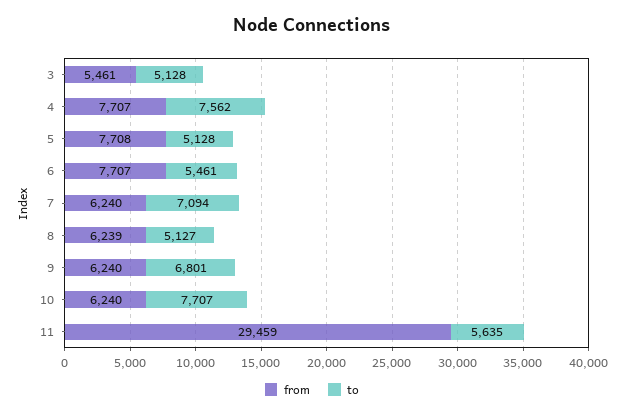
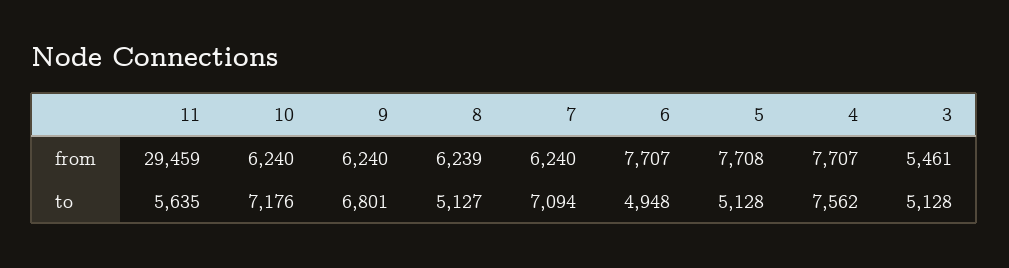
to, 6: 5461 -> 4948
to, 10: 7707 -> 7176

